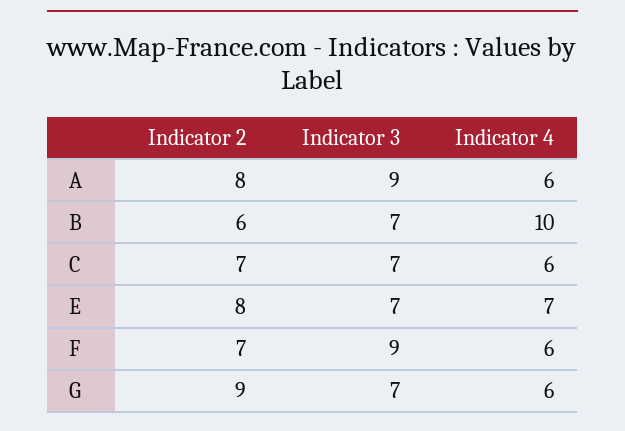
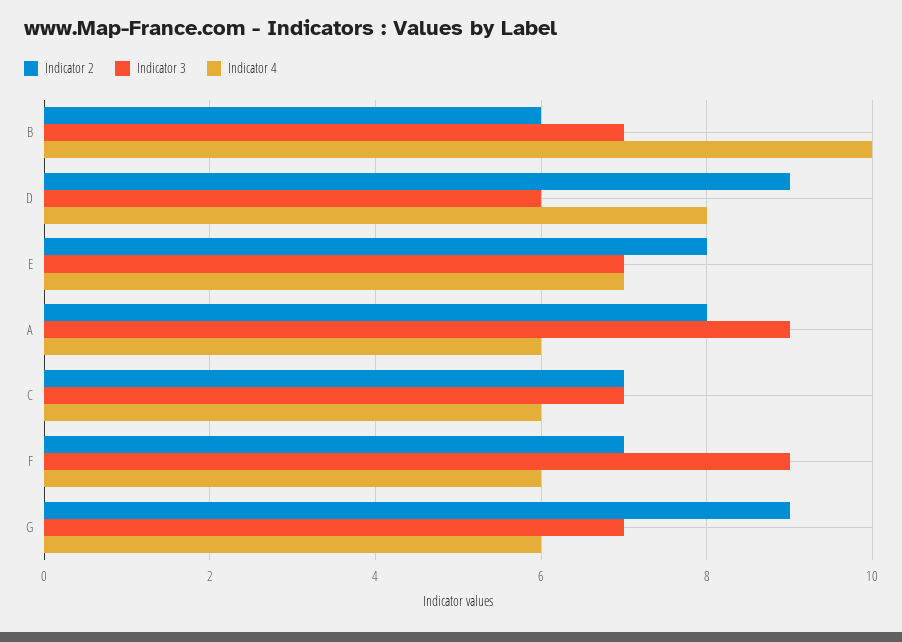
Indicator 2, D: none -> 9
Indicator 3, D: none -> 6
Indicator 4, D: none -> 8

